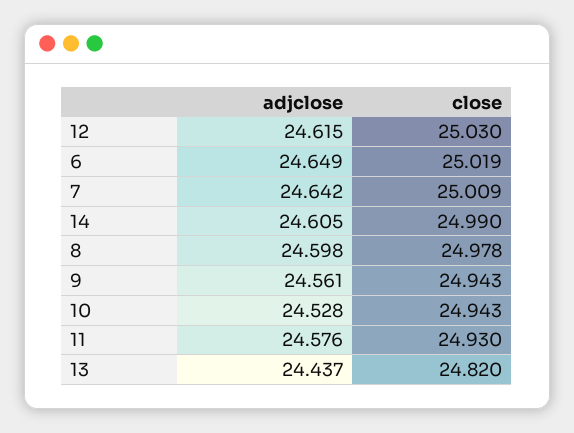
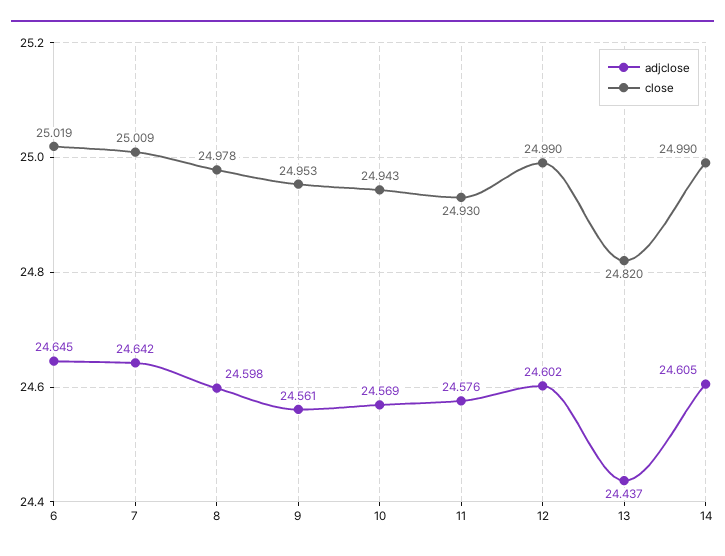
adjclose, 12: 24.615 -> 24.602
close, 12: 25.03 -> 24.99
adjclose, 6: 24.649 -> 24.645
close, 9: 24.943 -> 24.953
adjclose, 10: 24.528 -> 24.569

